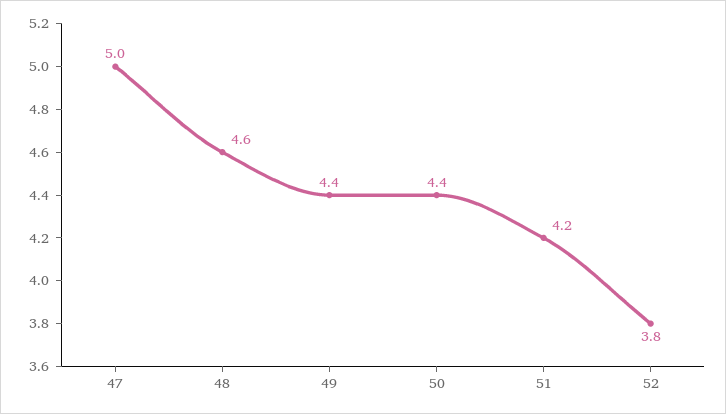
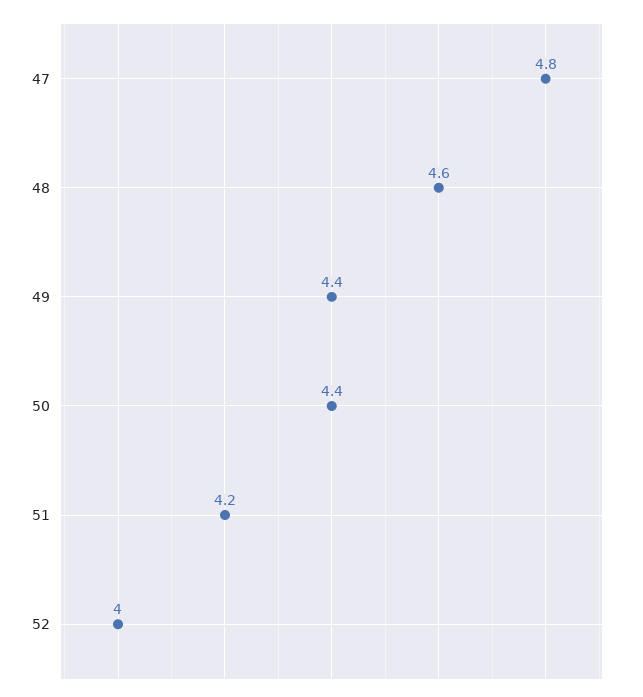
47: 5 -> 4.8
52: 3.8 -> 4

